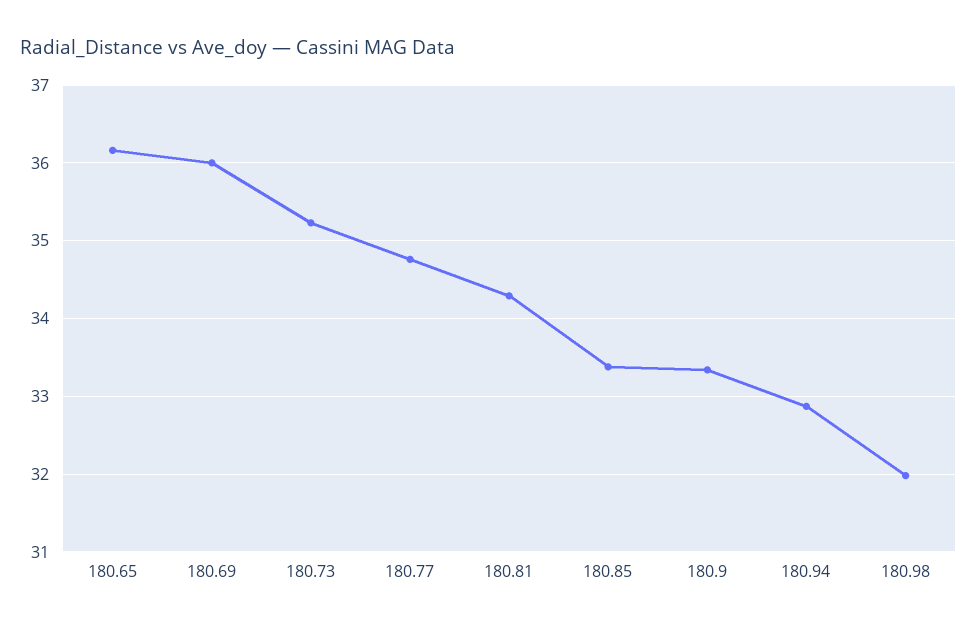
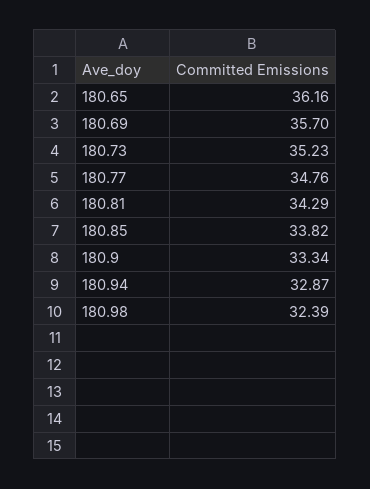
180.69: 36 -> 35.7
180.85: 33.4 -> 33.82
180.98: 32 -> 32.39

